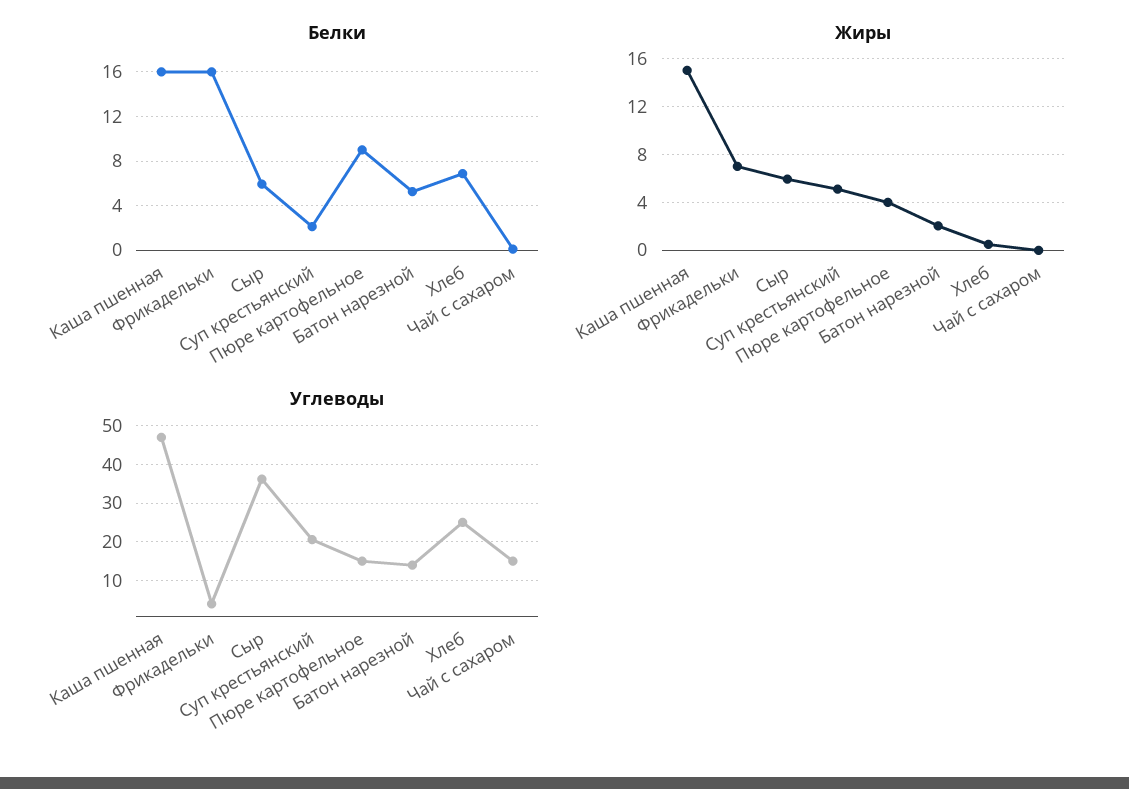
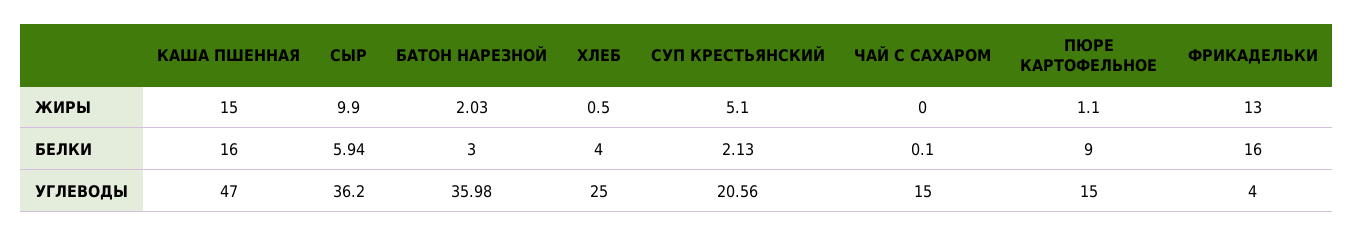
Белки, Батон нарезной: 5 -> 3
Белки, Хлеб: 7 -> 4
Жиры, Фрикадельки: 7 -> 13
Жиры, Сыр: 6 -> 9.9
Жиры, Пюре картофельное: 4 -> 1.1
Углеводы, Батон нарезной: 14 -> 35.98

